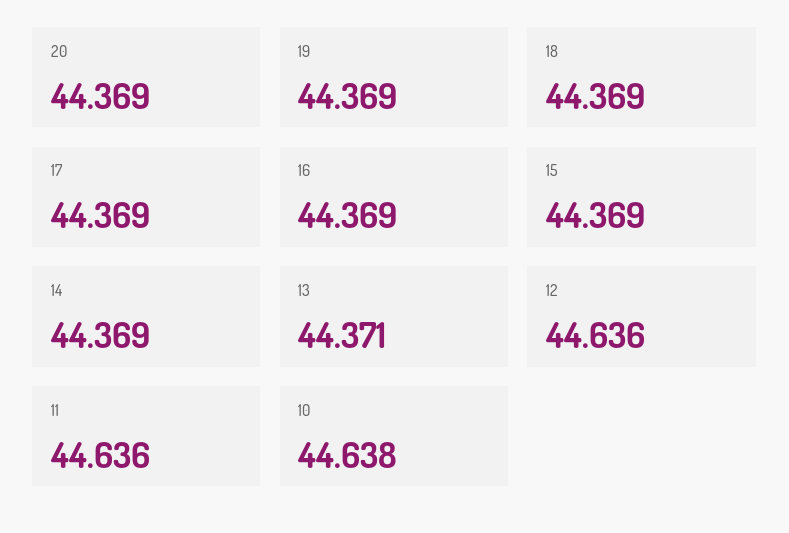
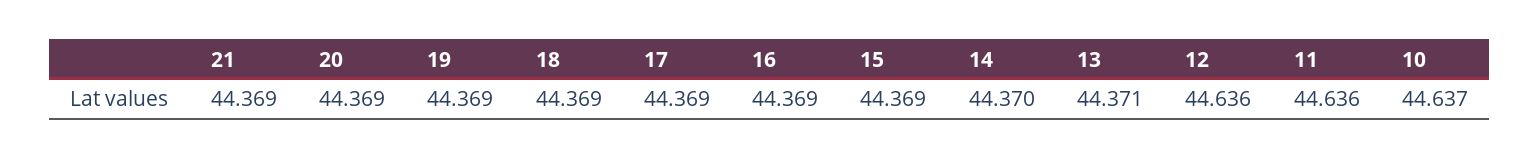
14: 44.369 -> 44.37
10: 44.638 -> 44.637
21: none -> 44.369

